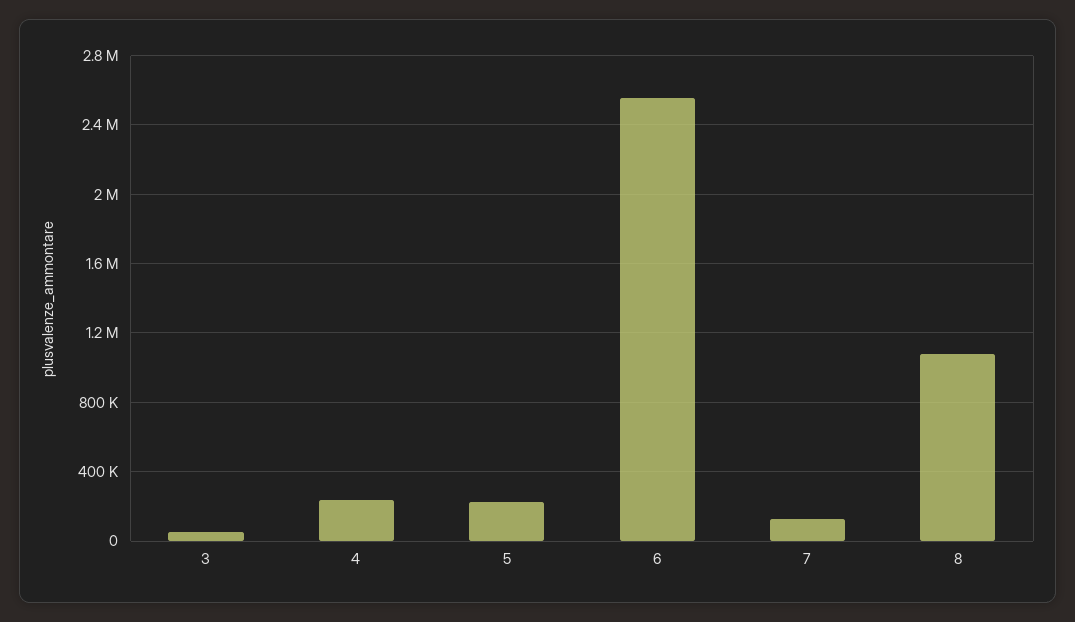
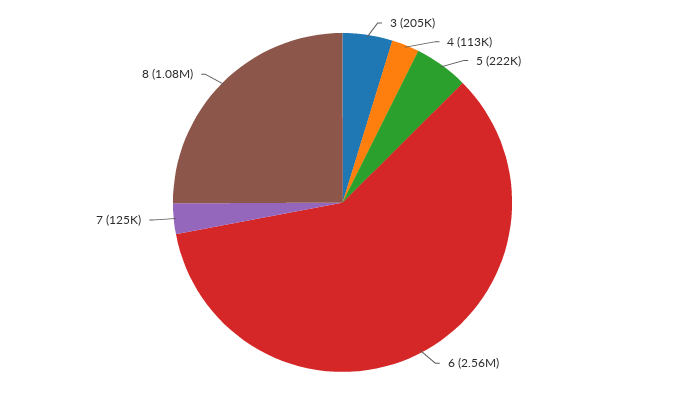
3: 50000 -> 205000
4: 250000 -> 113000

